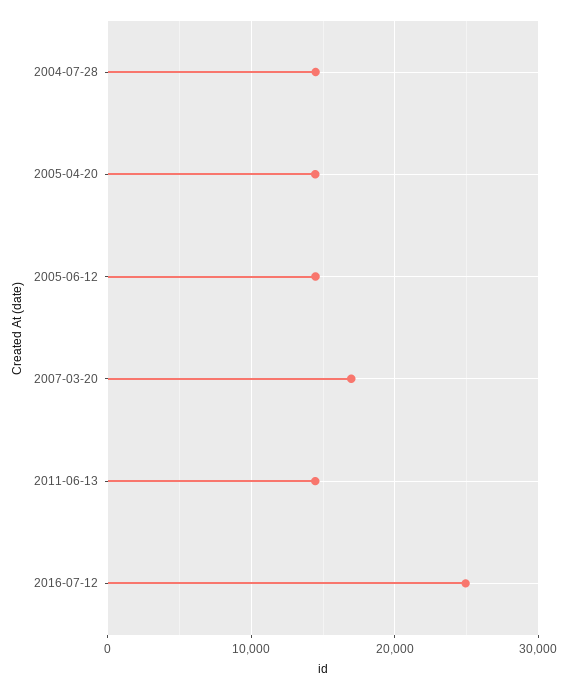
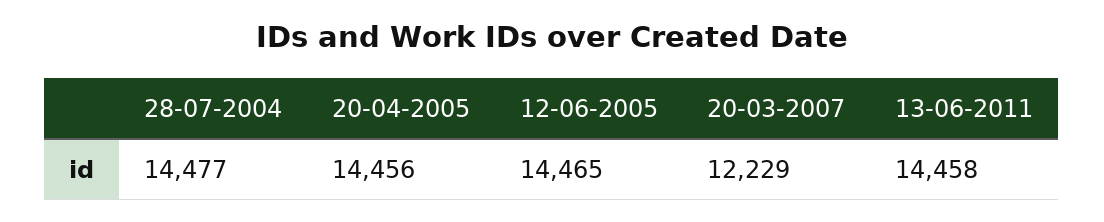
2007-03-20: 17000 -> 12229
2016-07-12: 25000 -> none

